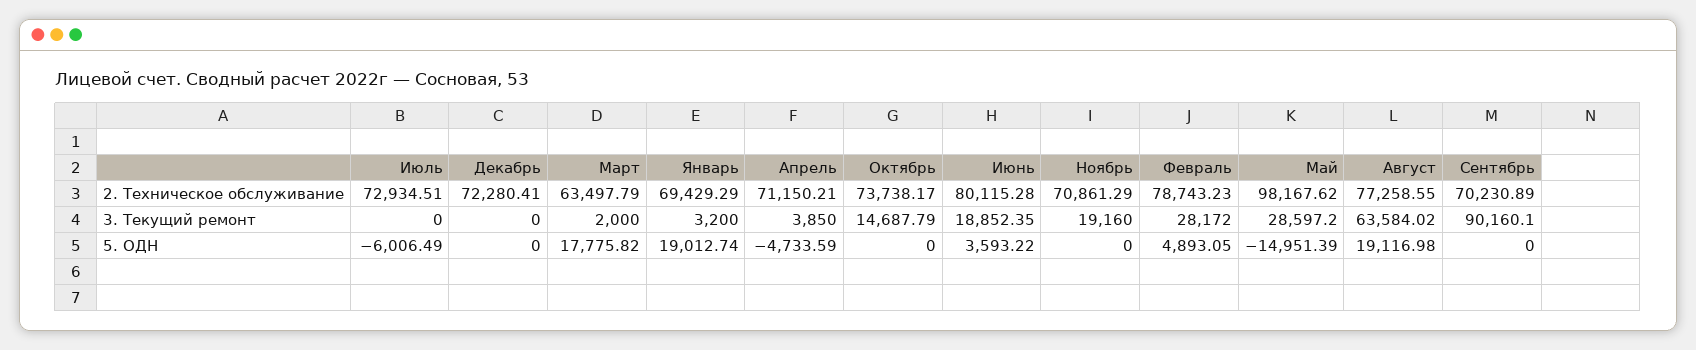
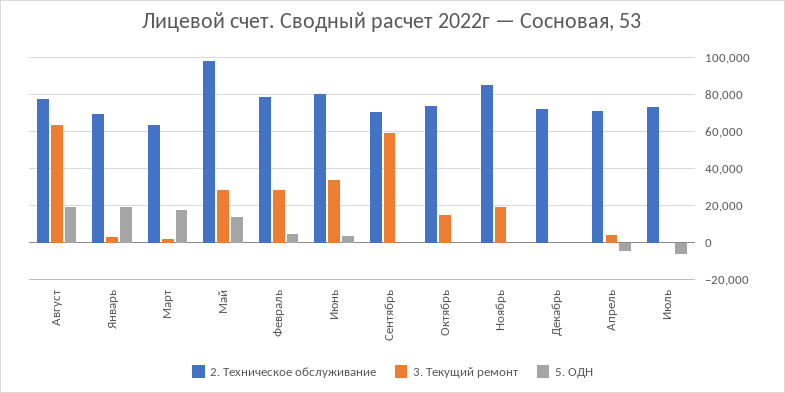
2. Техническое обслуживание, Ноябрь: 70861.29 -> 85000
3. Текущий ремонт, Июнь: 18852.35 -> 35000
3. Текущий ремонт, Сентябрь: 90160.1 -> 60000
5. ОДН, Май: -14951.39 -> 15000

